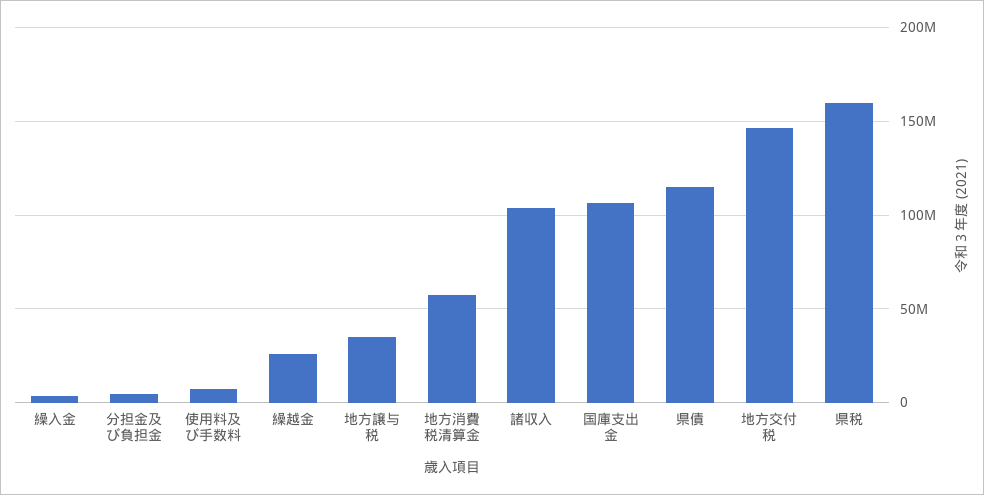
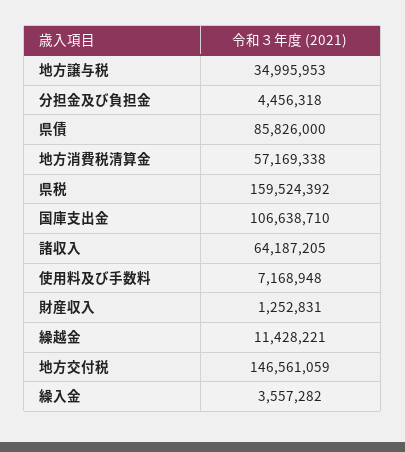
繰越金: 25000000 -> 11428221
諸収入: 105000000 -> 64187205
県債: 115000000 -> 85826000
財産収入: none -> 1252831

